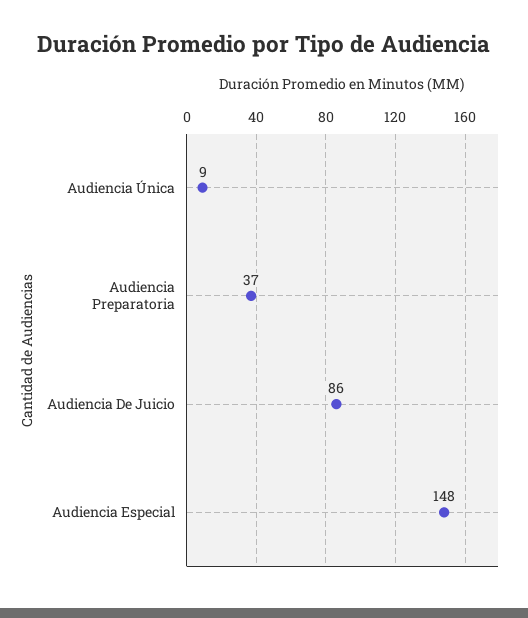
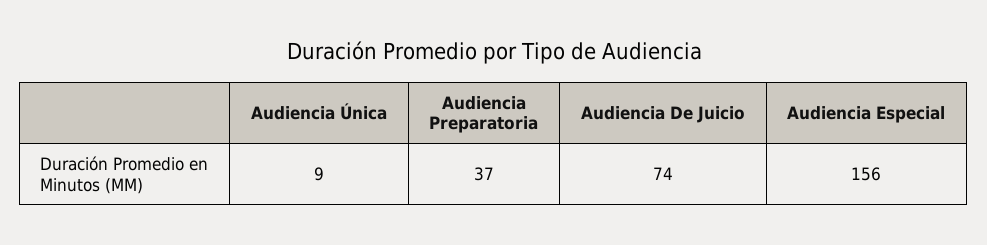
Audiencia De Juicio: 86 -> 74
Audiencia Especial: 148 -> 156

